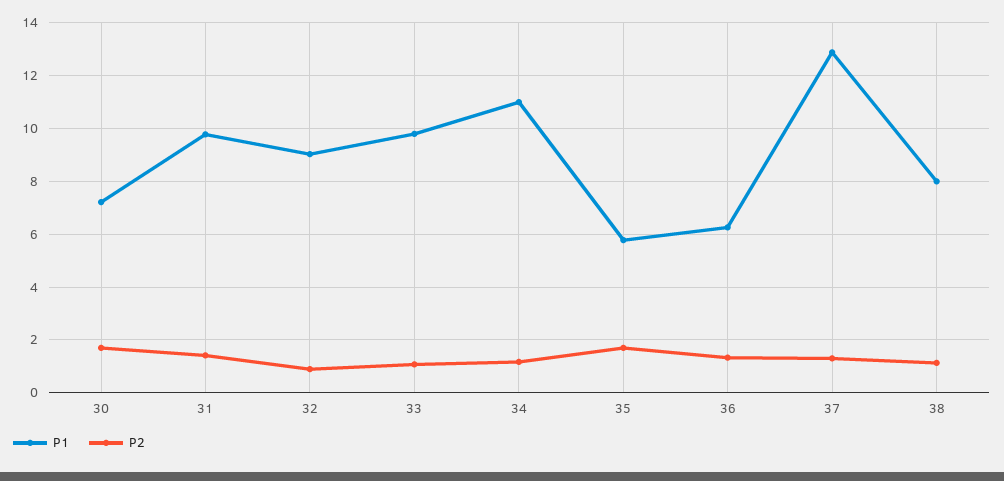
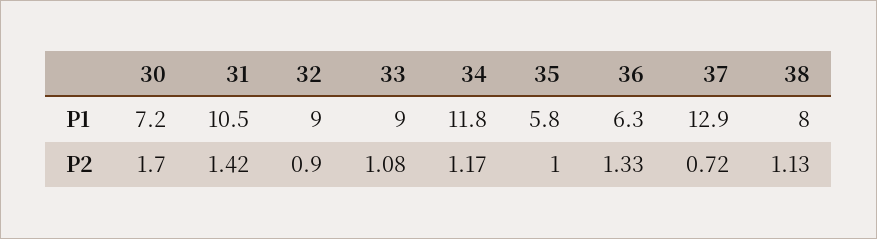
P1, 31: 9.75 -> 10.5
P1, 33: 9.75 -> 9
P1, 34: 11 -> 11.8
P2, 35: 1.75 -> 1
P2, 37: 1.25 -> 0.72

